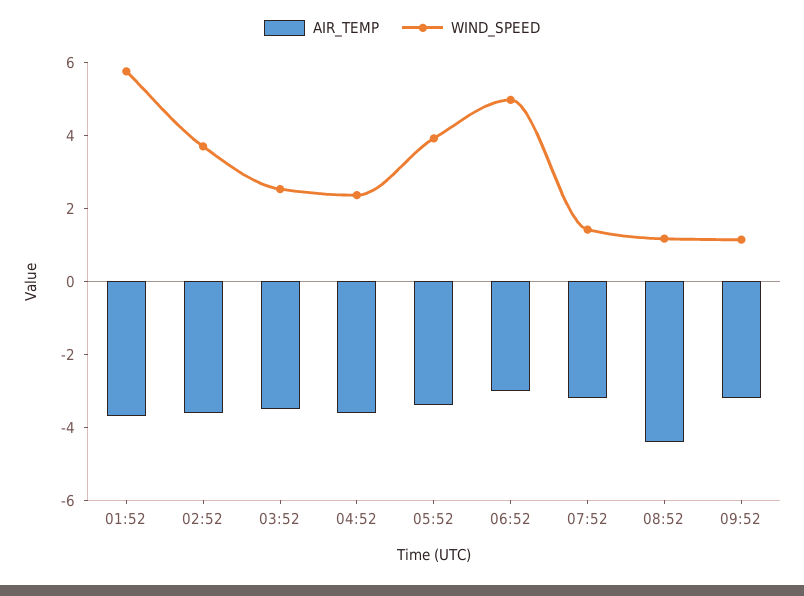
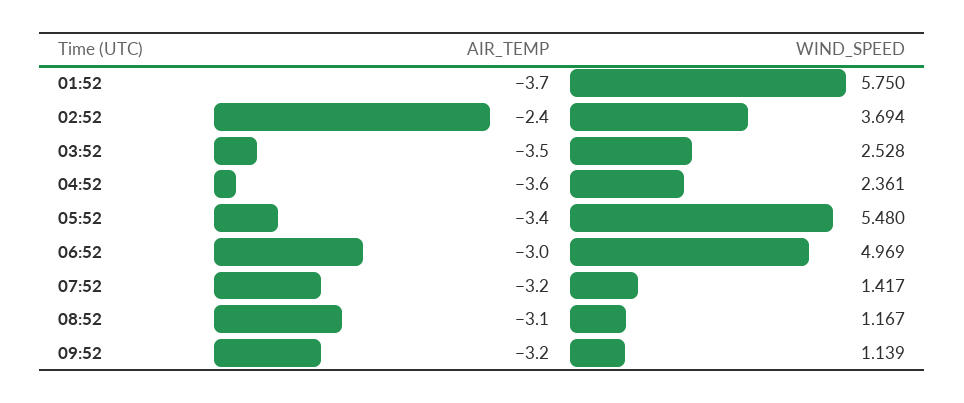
AIR_TEMP, 02:52: -3.5 -> -2.4
WIND_SPEED, 05:52: 4 -> 5.48
AIR_TEMP, 08:52: -4.5 -> -3.1

